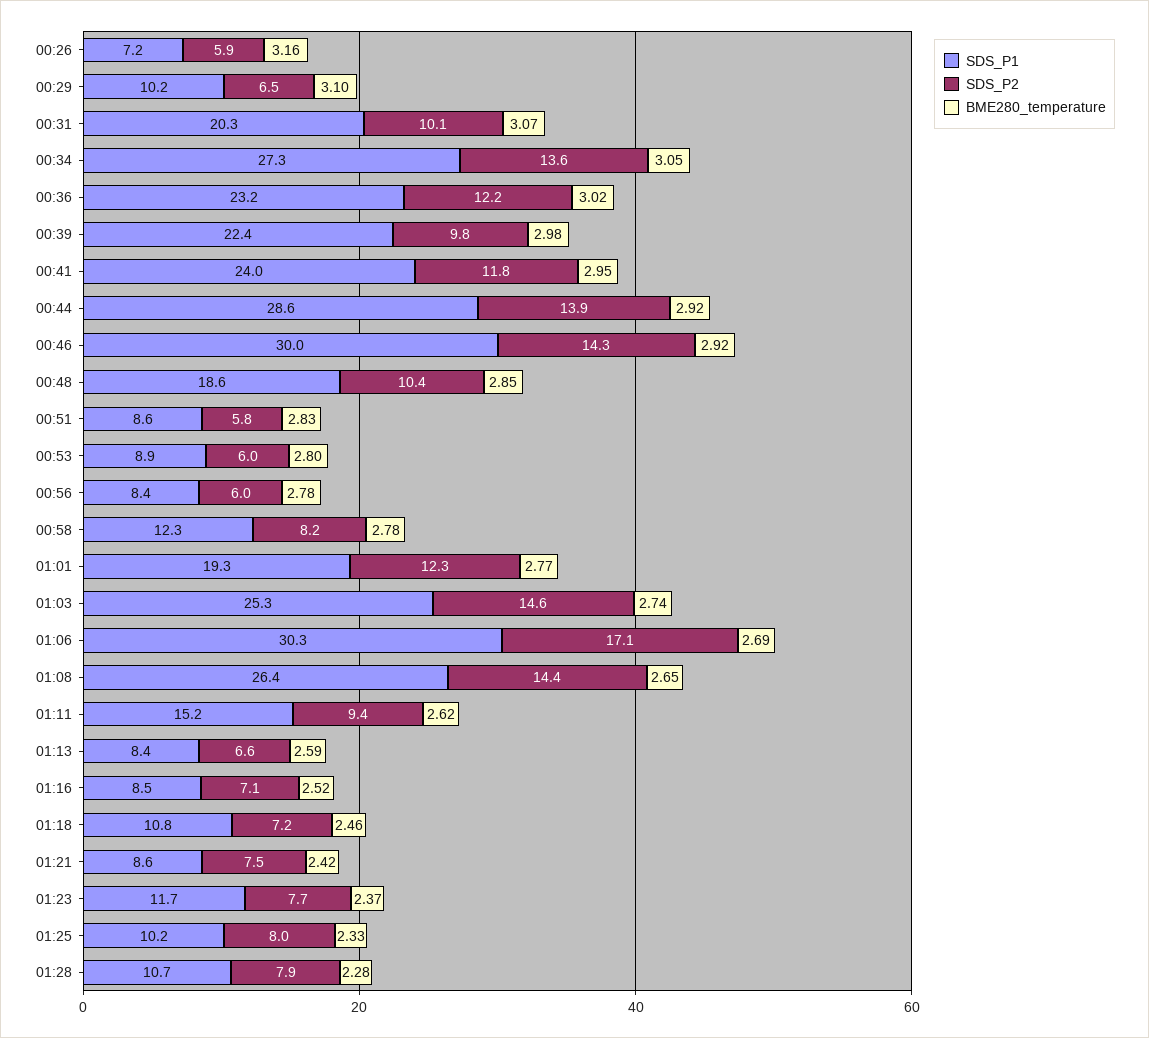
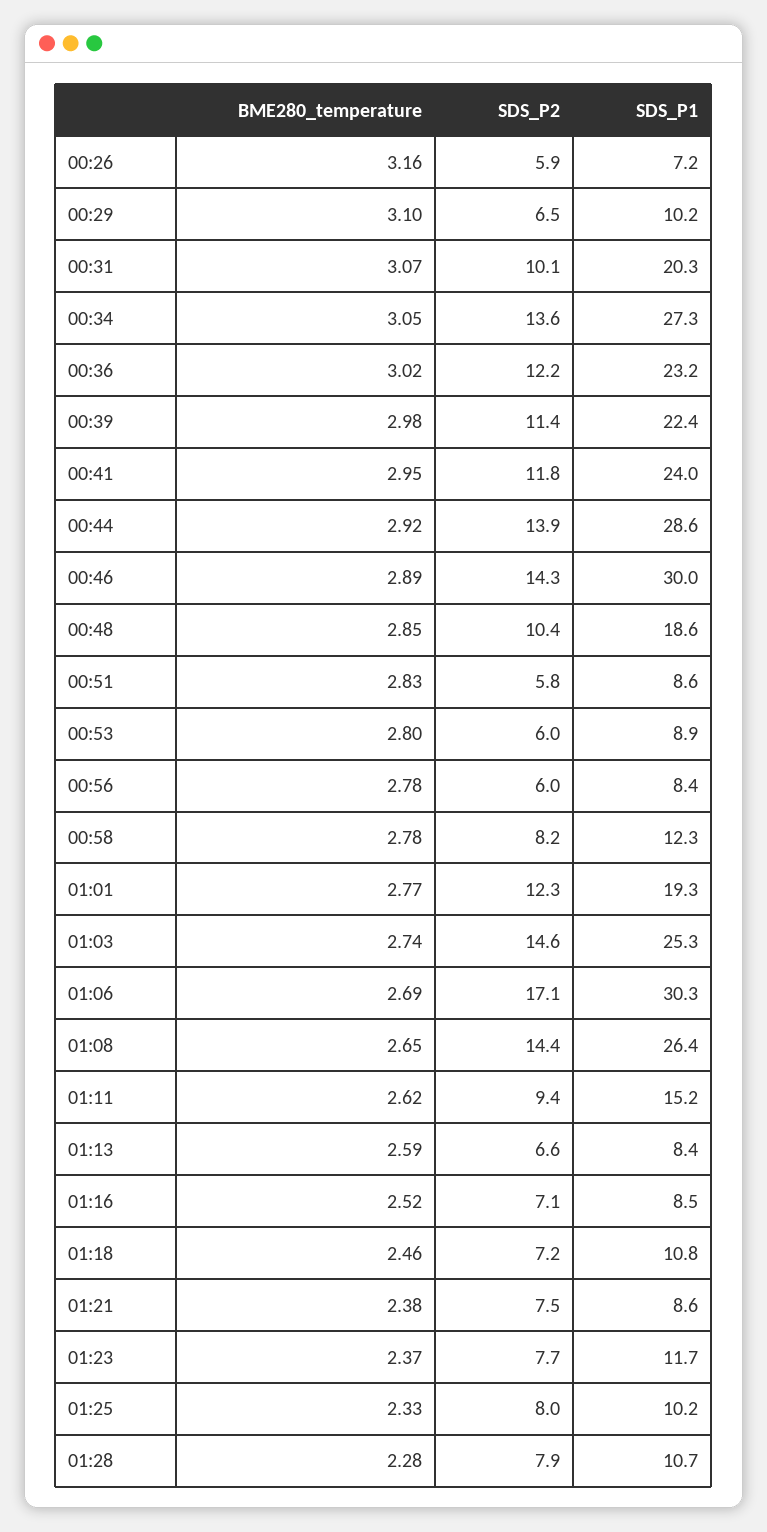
SDS_P2, 00:39: 9.8 -> 11.4
BME280_temperature, 00:46: 2.92 -> 2.89
BME280_temperature, 01:21: 2.42 -> 2.38

